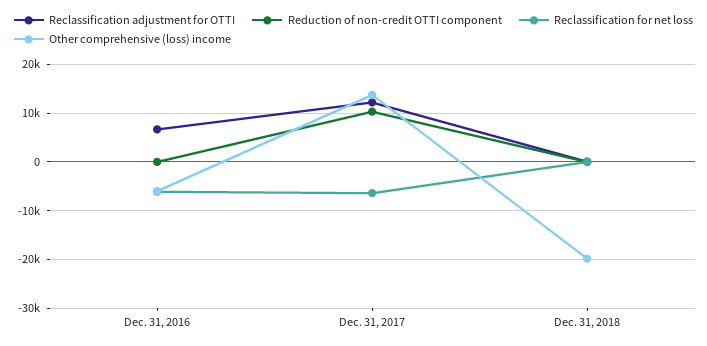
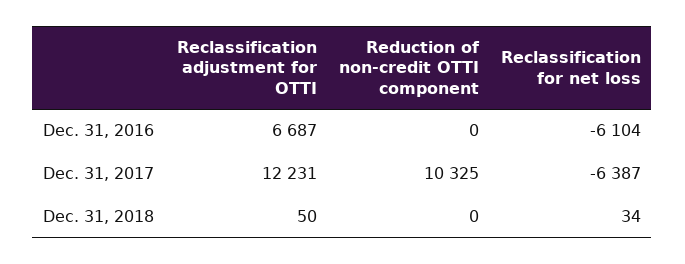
Other comprehensive (loss) income, Dec. 31, 2016: -6000 -> none
Other comprehensive (loss) income, Dec. 31, 2017: 14000 -> none
Other comprehensive (loss) income, Dec. 31, 2018: -20000 -> none

